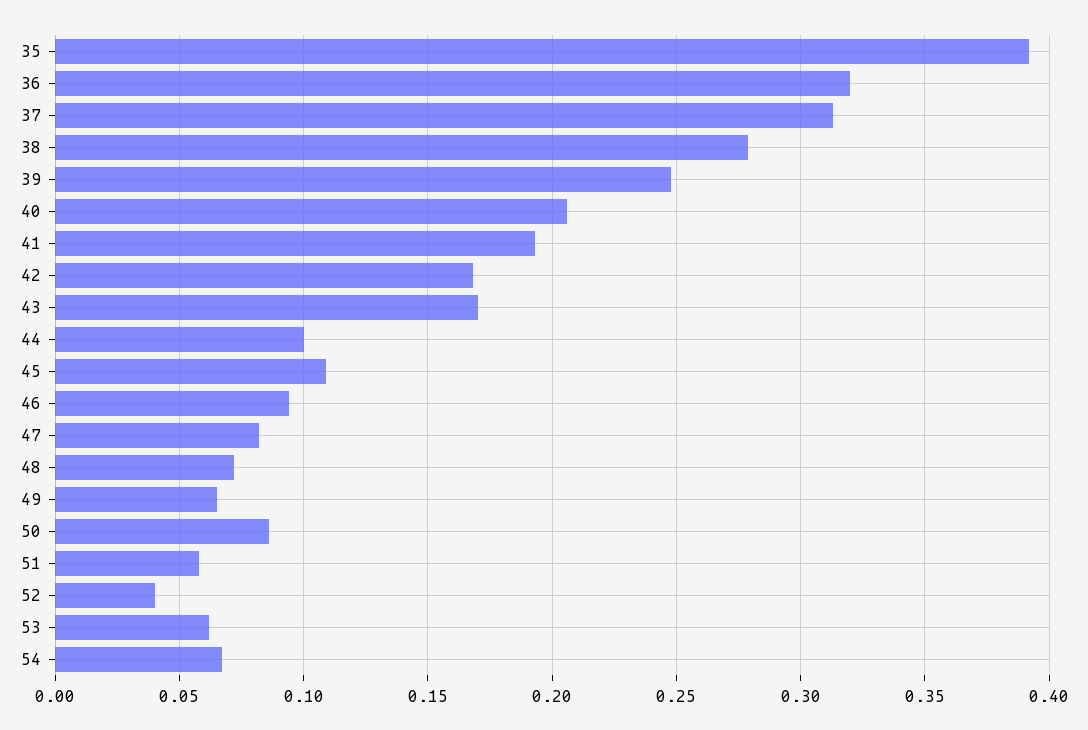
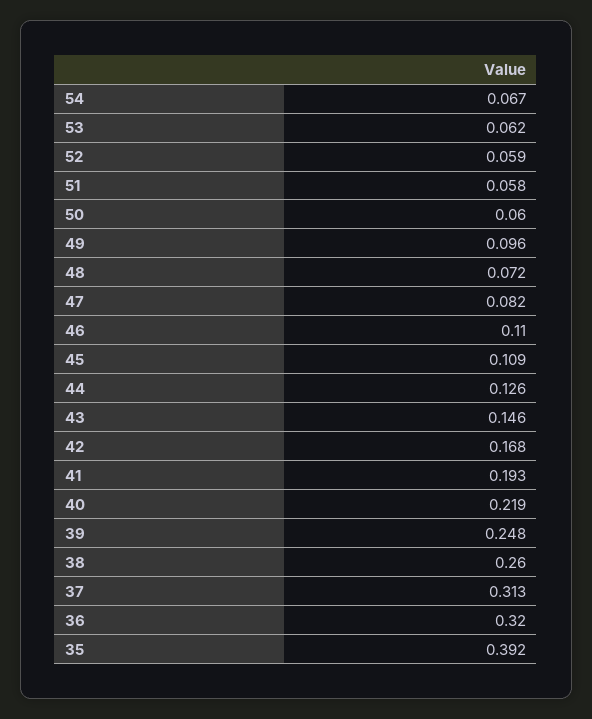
38: 0.28 -> 0.26
40: 0.205 -> 0.219
43: 0.17 -> 0.146
44: 0.1 -> 0.126
46: 0.095 -> 0.11
49: 0.065 -> 0.096
50: 0.085 -> 0.06
52: 0.04 -> 0.059

